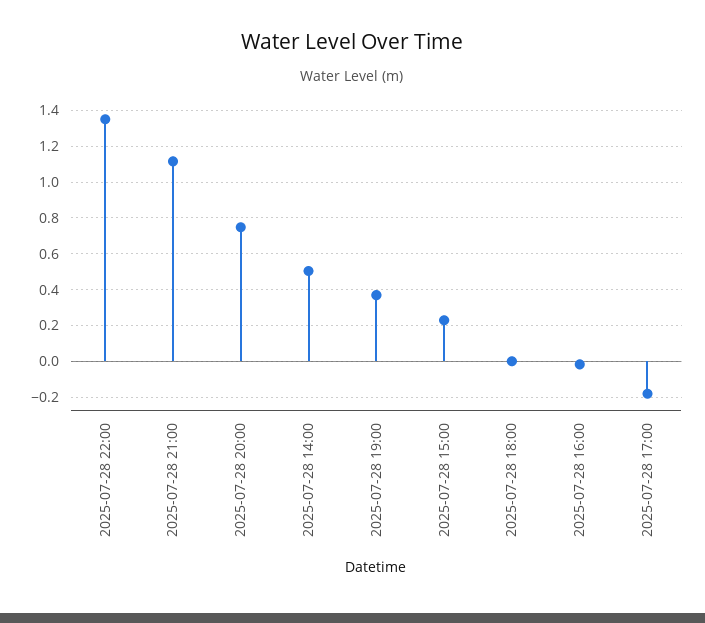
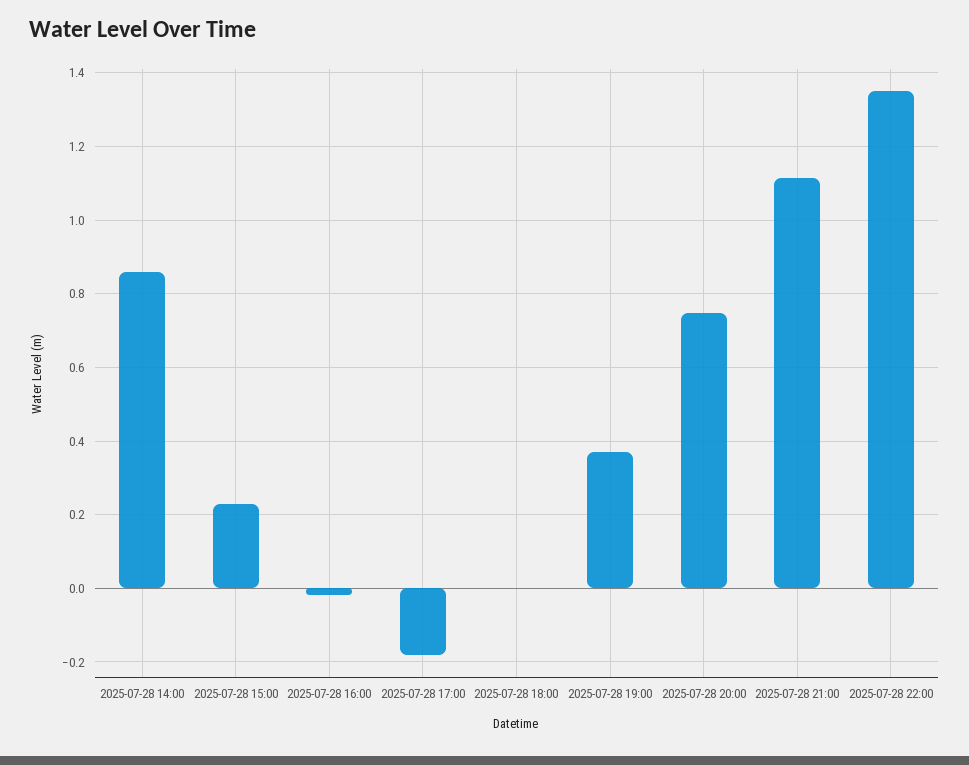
2025-07-28 14:00: 0.5 -> 0.86

